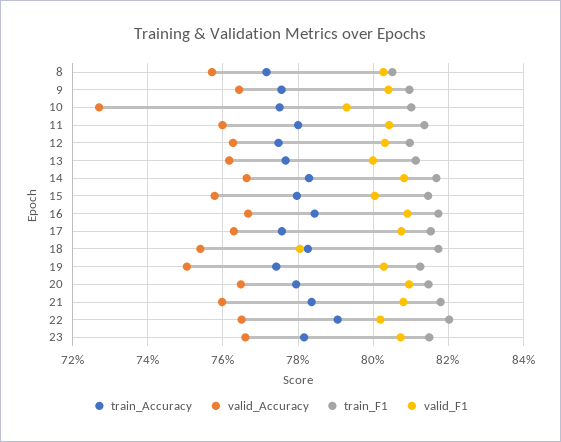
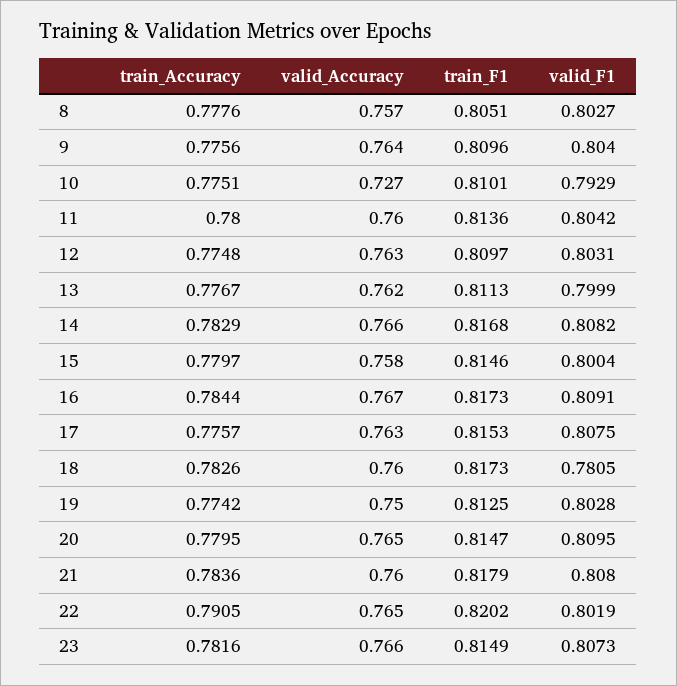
train_Accuracy, 8: 0.772 -> 0.7776
valid_Accuracy, 18: 0.754 -> 0.76

